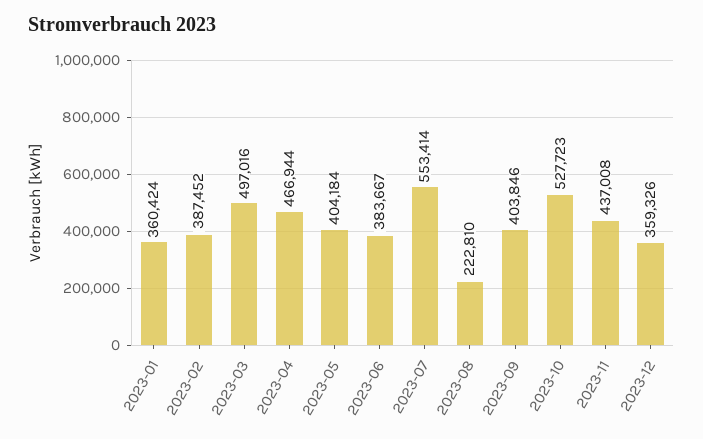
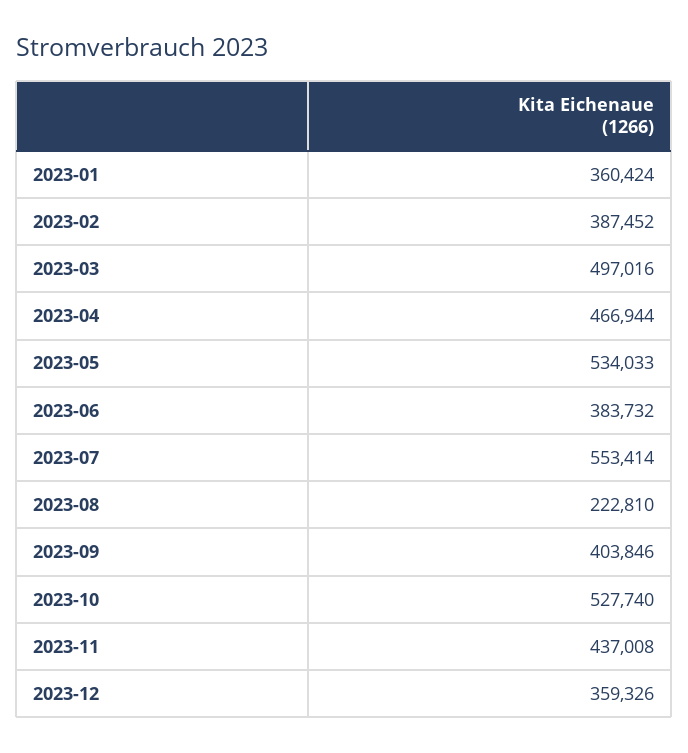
2023-05: 404184 -> 534033
2023-06: 383667 -> 383732
2023-10: 527723 -> 527740

